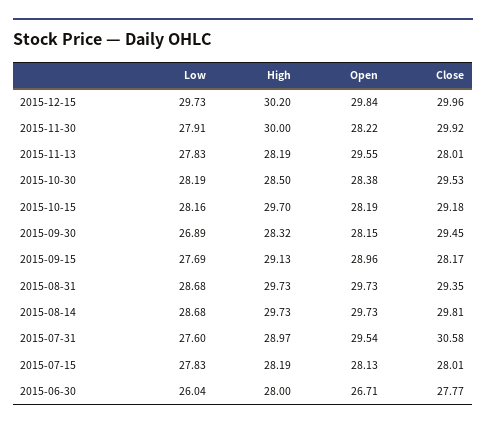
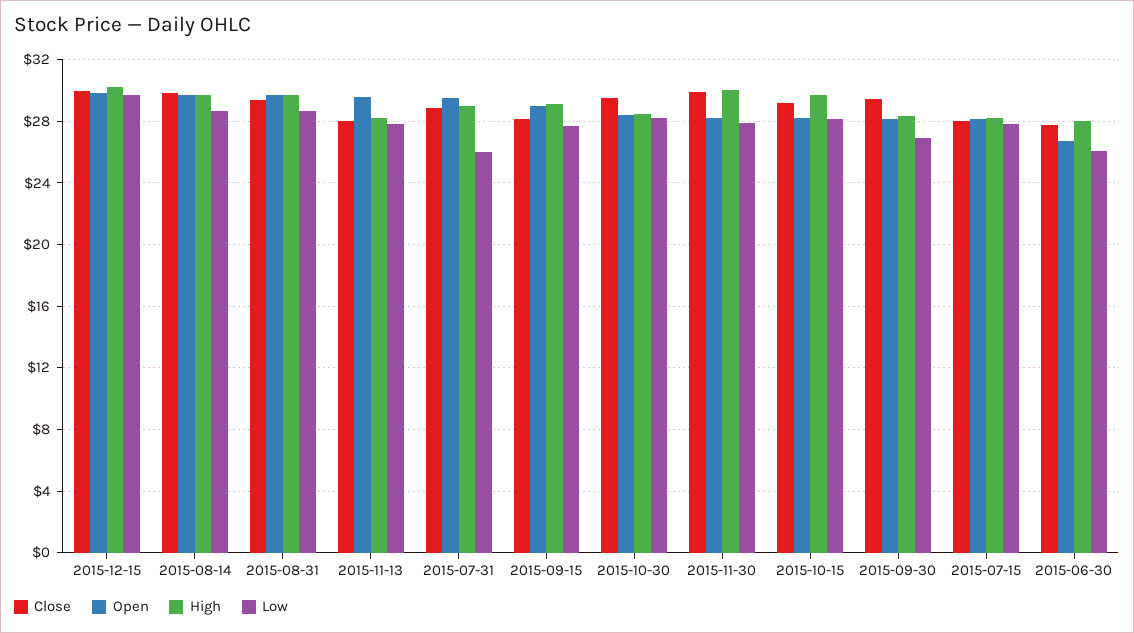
Low, 2015-07-31: 27.6 -> 26
Close, 2015-07-31: 30.58 -> 29

